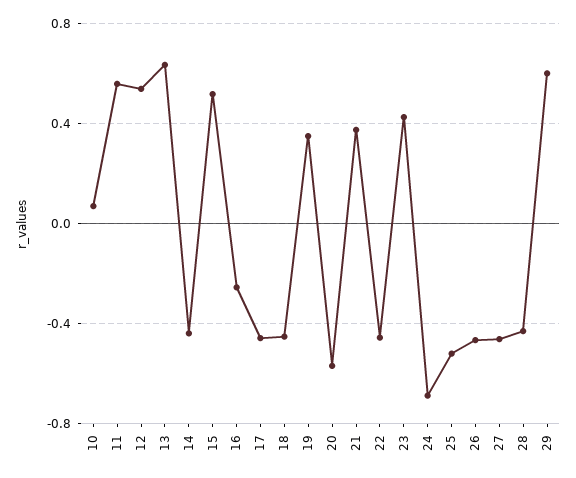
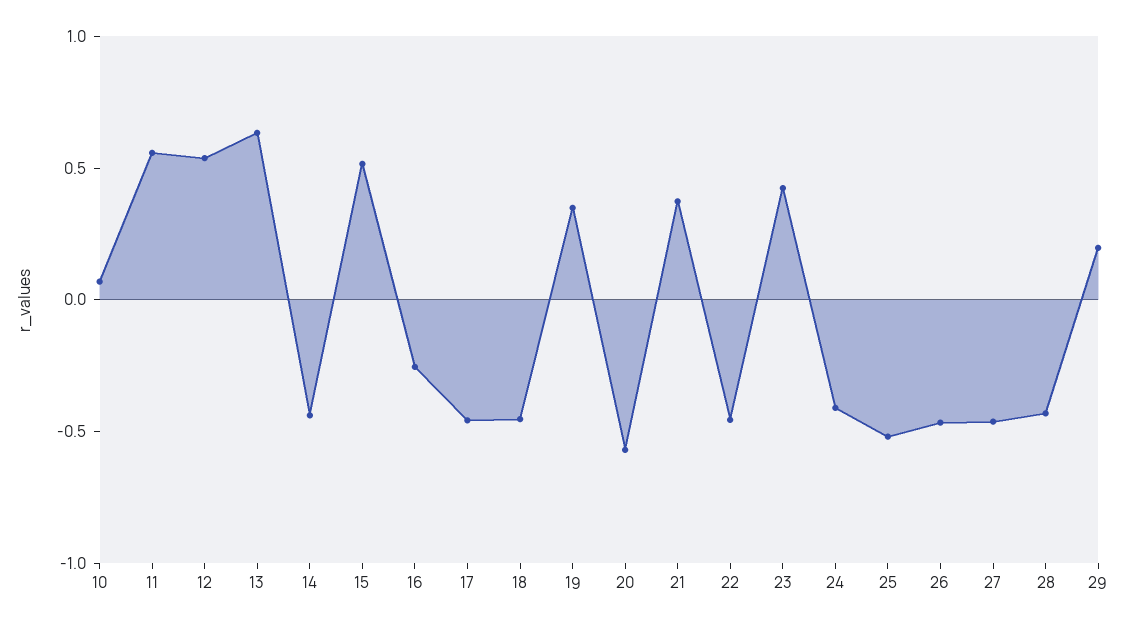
24: -0.7 -> -0.4
29: 0.6 -> 0.2

